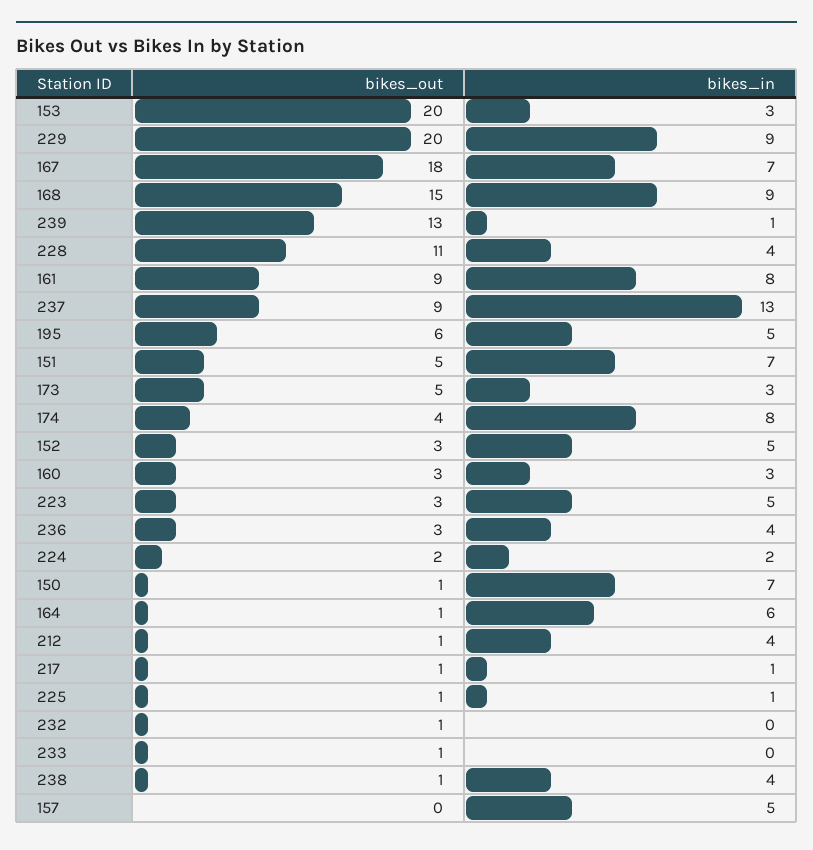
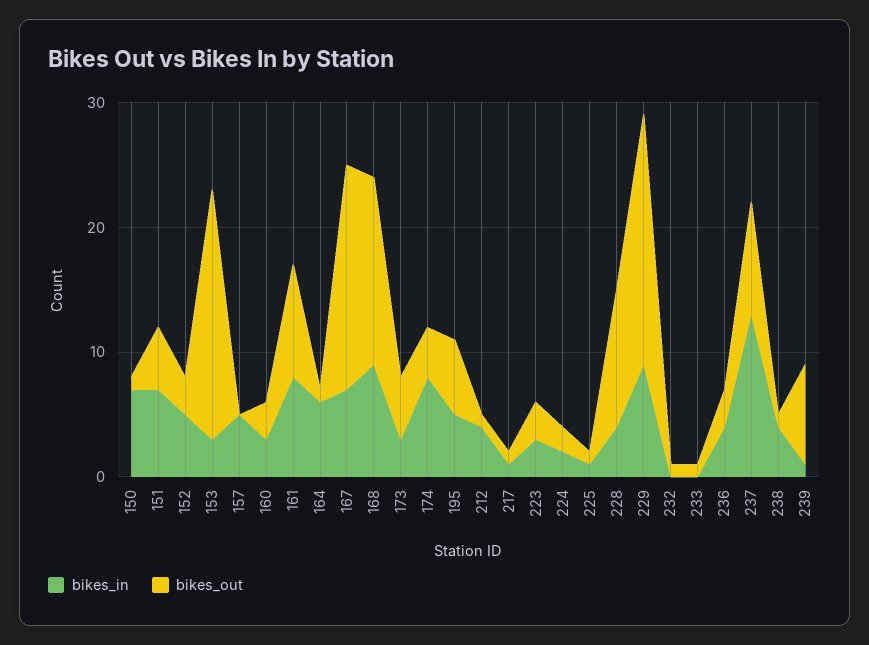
bikes_out, 239: 13 -> 8
bikes_in, 223: 5 -> 3

